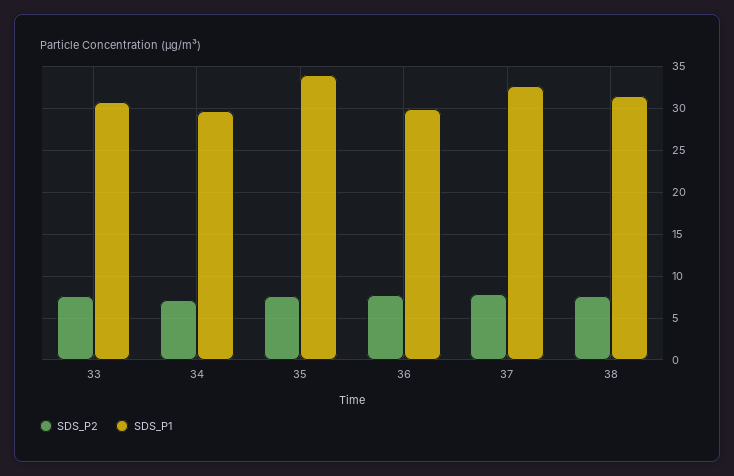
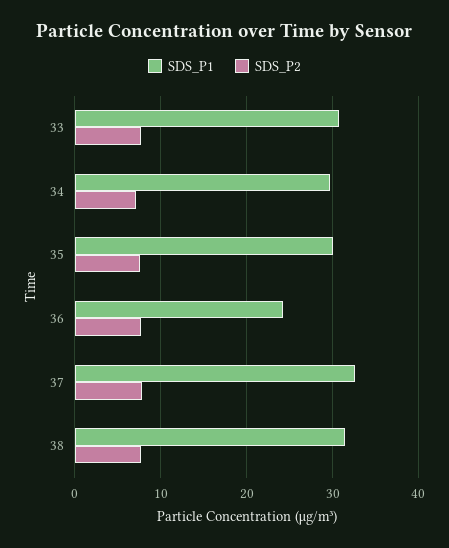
SDS_P1, 35: 34 -> 30
SDS_P1, 36: 30 -> 24

